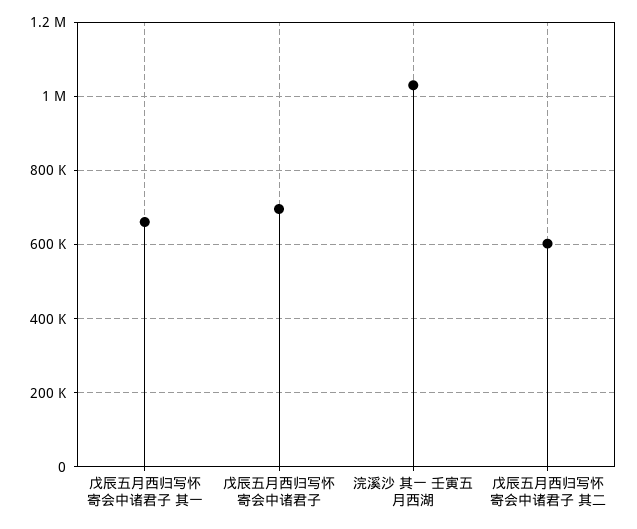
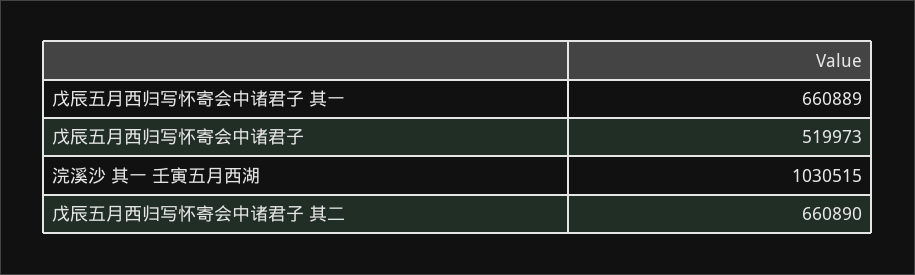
戊辰五月西归写怀寄会中诸君子: 700000 -> 519973
戊辰五月西归写怀寄会中诸君子 其二: 600000 -> 660890

